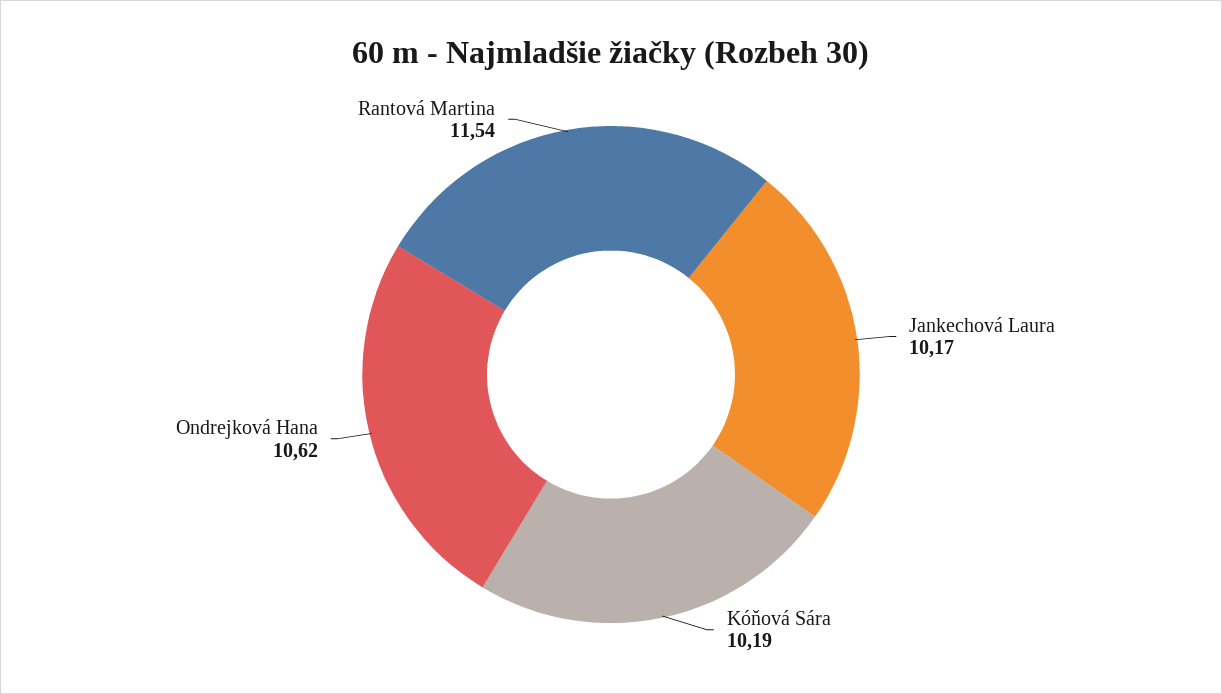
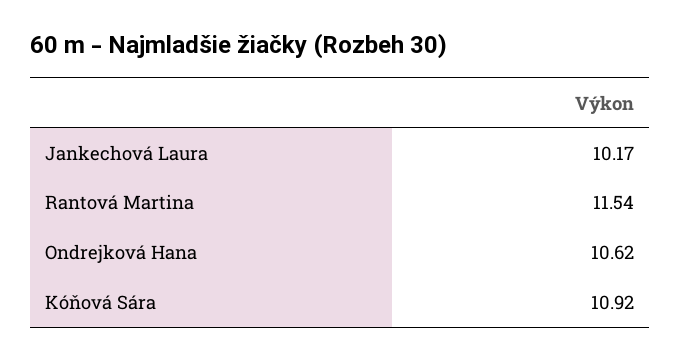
Kóňová Sára: 10.19 -> 10.92

